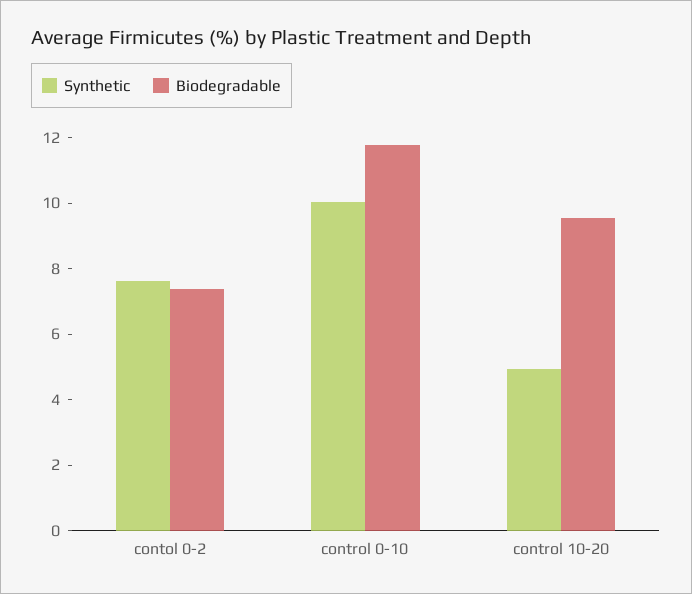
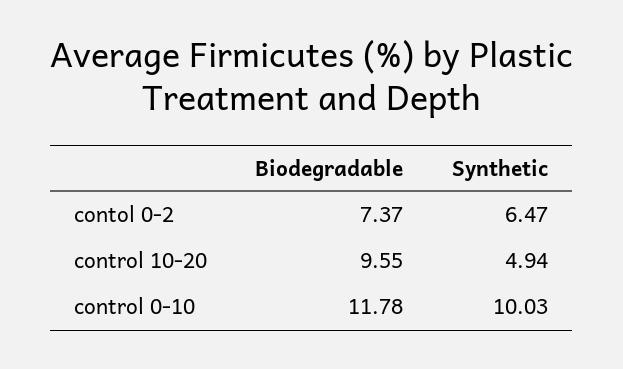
Synthetic, contol 0-2: 7.5 -> 6.47

